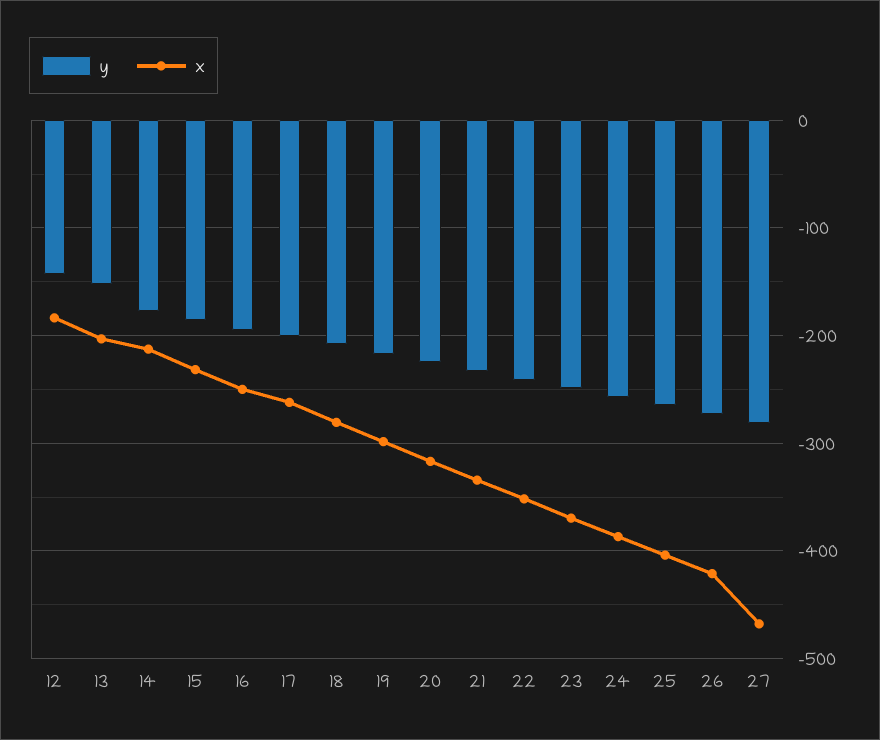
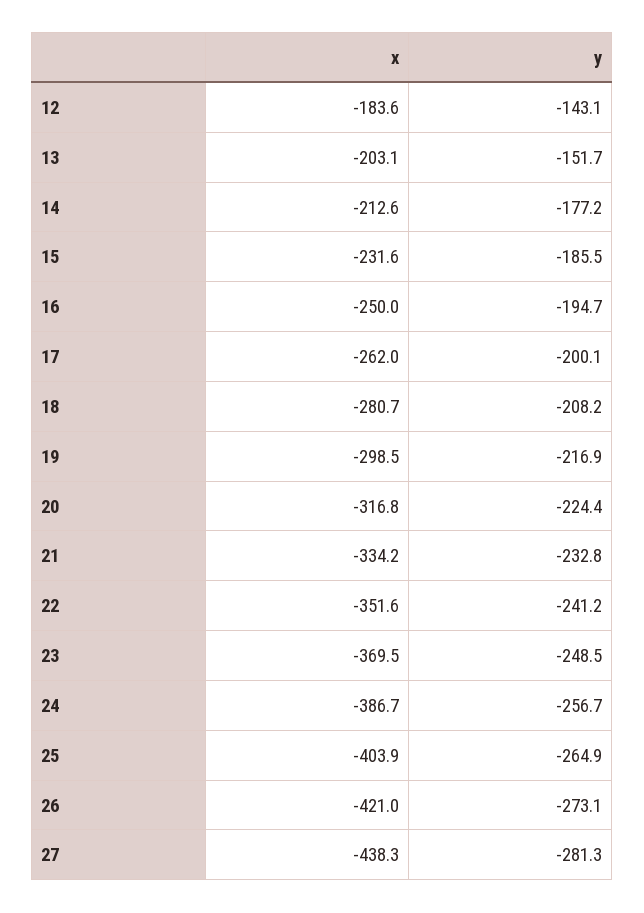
x, 27: -470 -> -438.3

